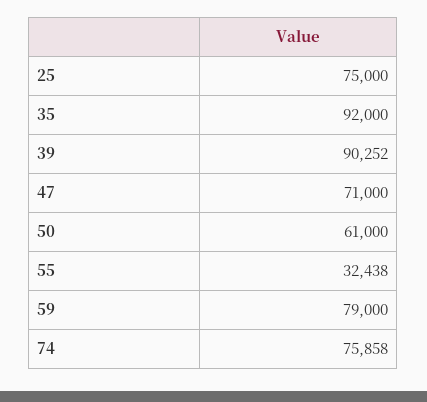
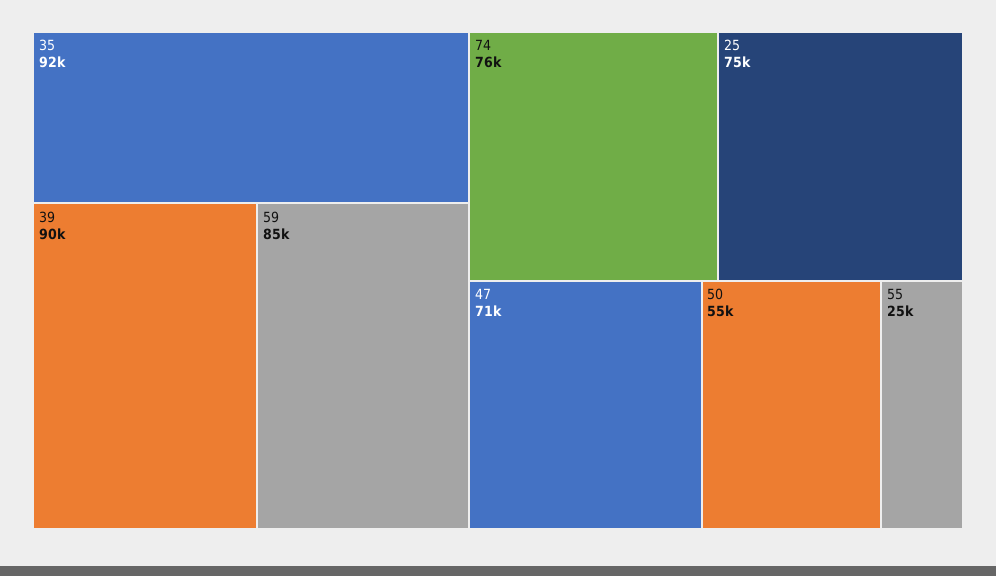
50: 61000 -> 55000
55: 32438 -> 25000
59: 79000 -> 85000

